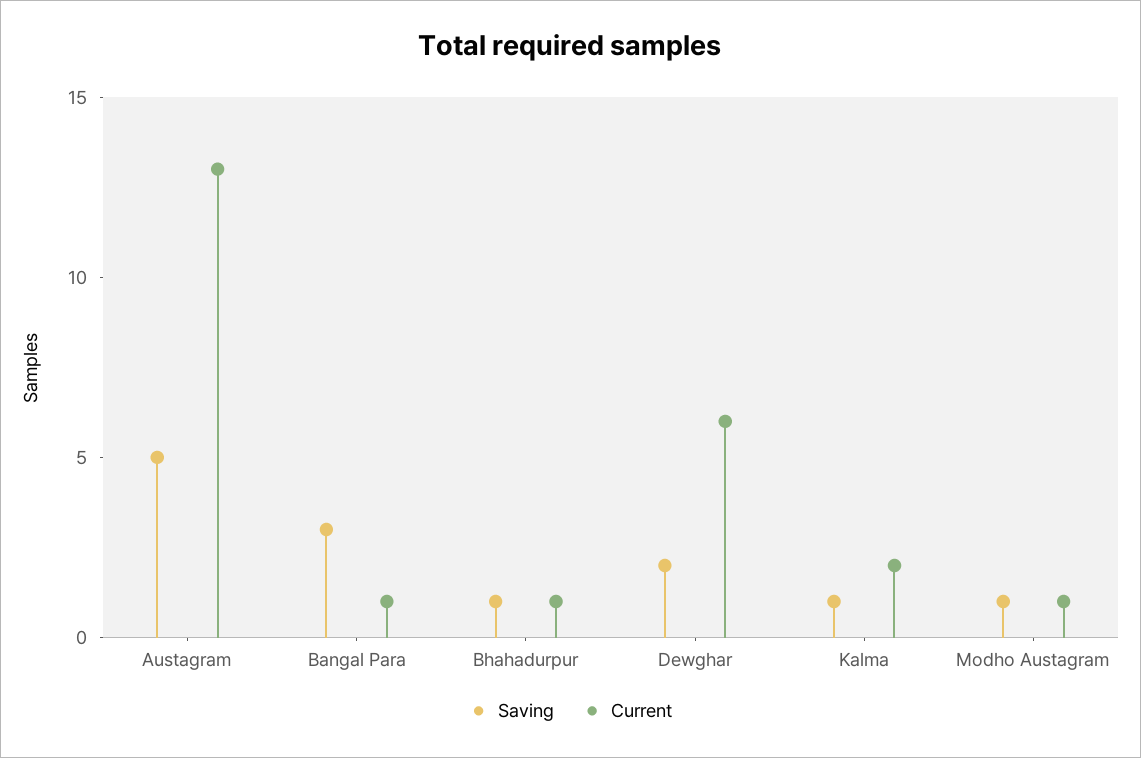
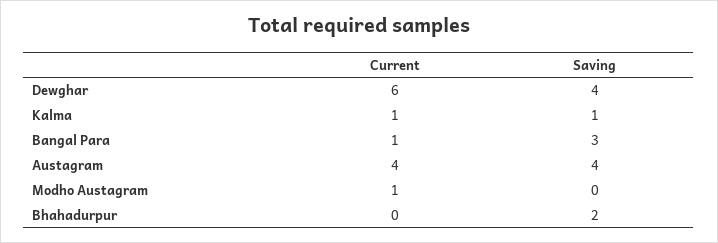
Saving, Austagram: 5 -> 4
Current, Austagram: 13 -> 4
Saving, Bhahadurpur: 1 -> 2
Current, Bhahadurpur: 1 -> 0
Saving, Dewghar: 2 -> 4
Current, Kalma: 2 -> 1
Saving, Modho Austagram: 1 -> 0

